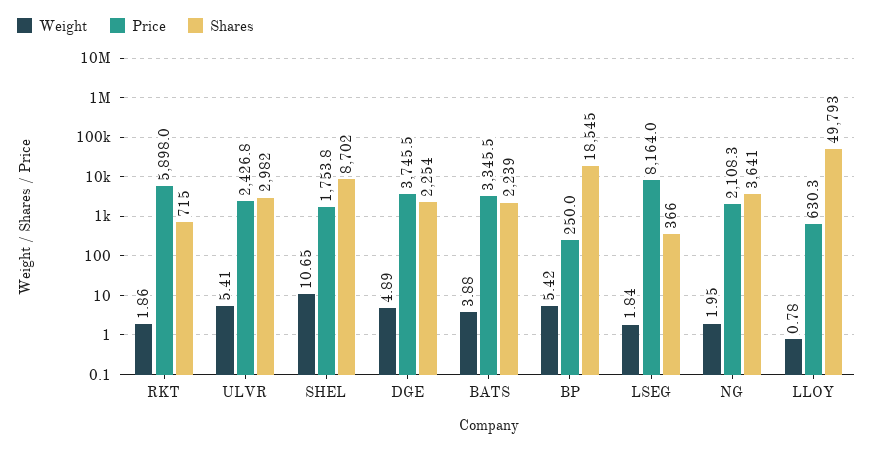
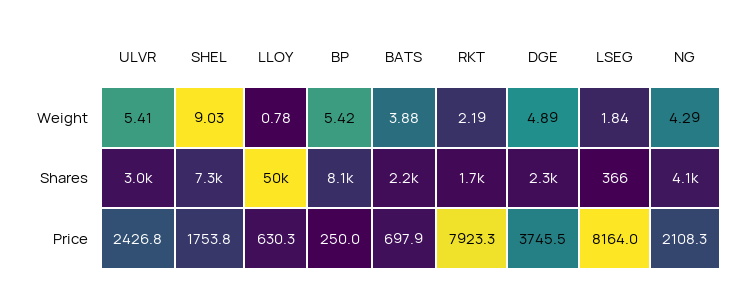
Weight, RKT: 1.86 -> 2.19
Price, RKT: 5898 -> 7923.3
Shares, RKT: 715 -> 1700
Weight, SHEL: 10.65 -> 9.03
Shares, SHEL: 8702 -> 7300
Price, BATS: 3345.5 -> 697.9
Shares, BP: 18545 -> 8100
Weight, NG: 1.95 -> 4.29
Shares, NG: 3641 -> 4100

